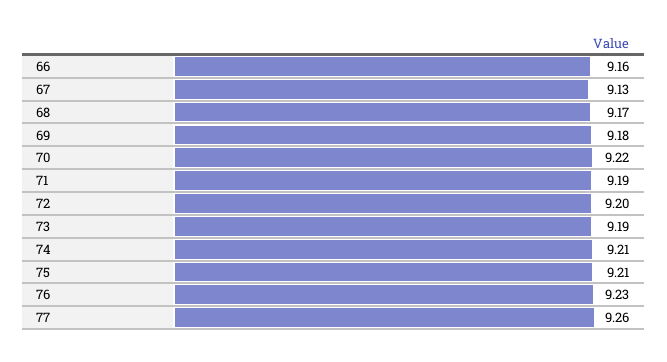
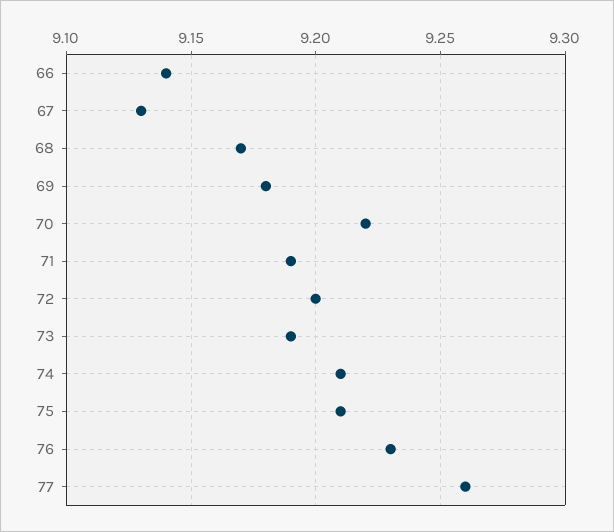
66: 9.16 -> 9.14

